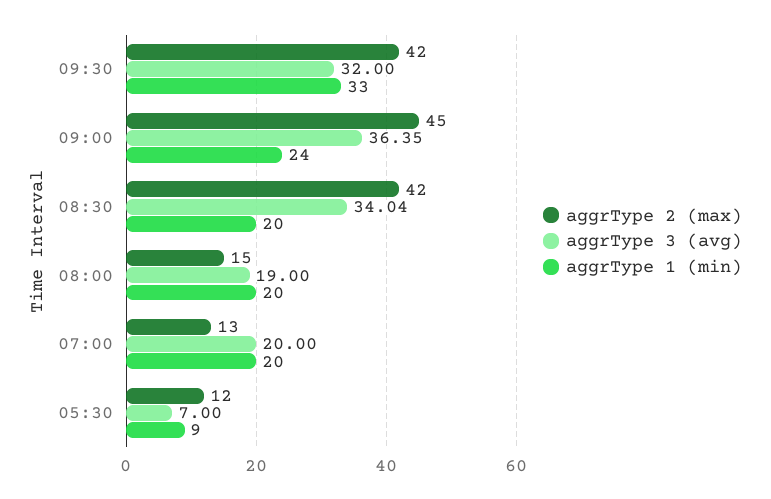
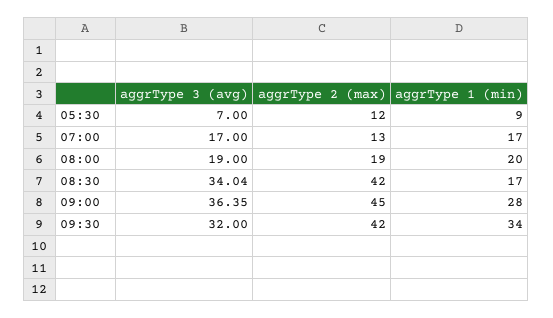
aggrType 1 (min), 09:30: 33 -> 34
aggrType 1 (min), 09:00: 24 -> 28
aggrType 1 (min), 08:30: 20 -> 17
aggrType 2 (max), 08:00: 15 -> 19
aggrType 3 (avg), 07:00: 20 -> 17
aggrType 1 (min), 07:00: 20 -> 17

